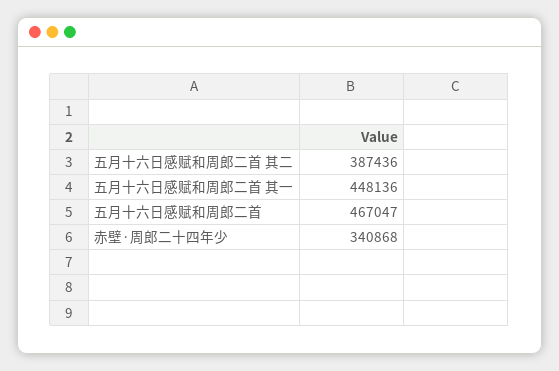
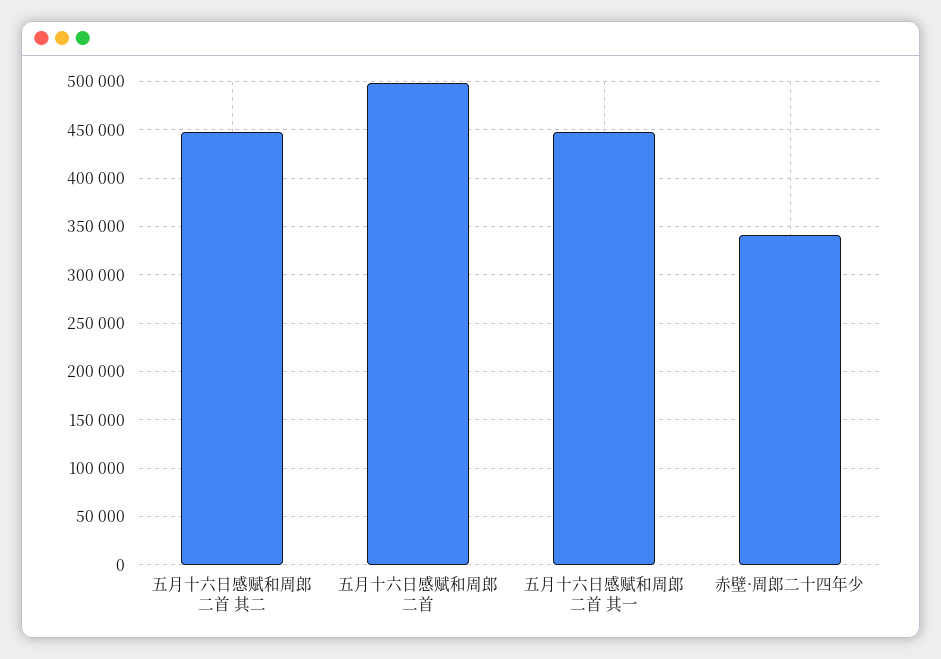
五月十六日感赋和周郎二首 其二: 387436 -> 450000
五月十六日感赋和周郎二首: 467047 -> 500000

